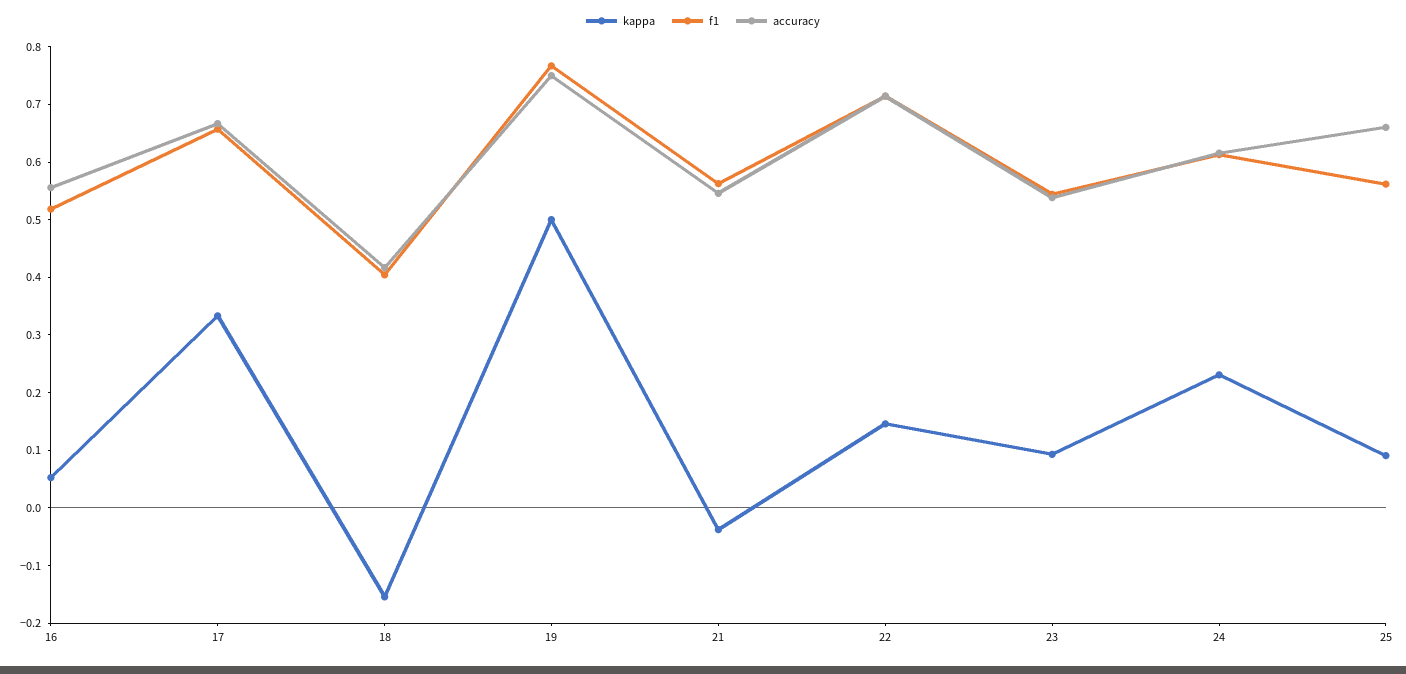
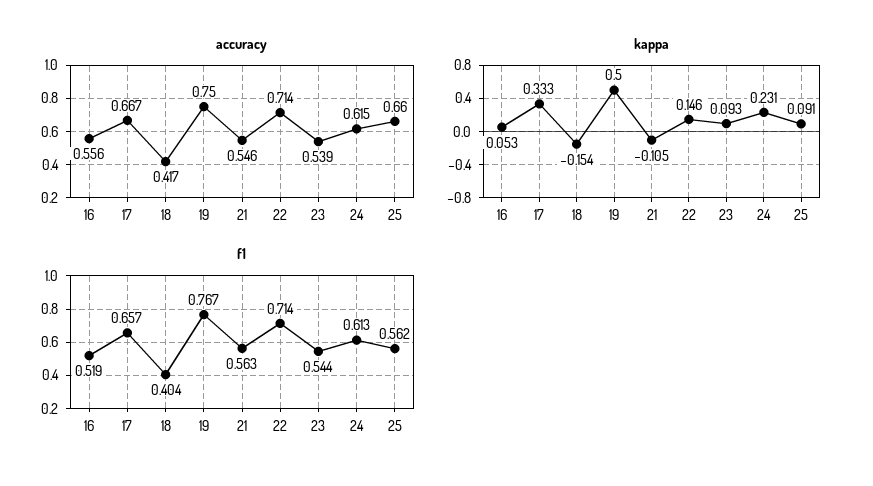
kappa, 21: -0.04 -> -0.105

